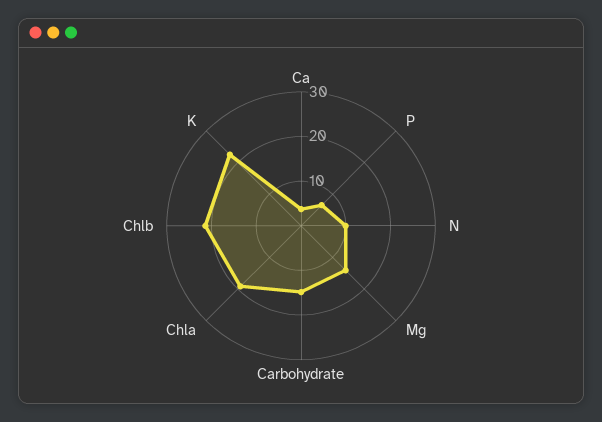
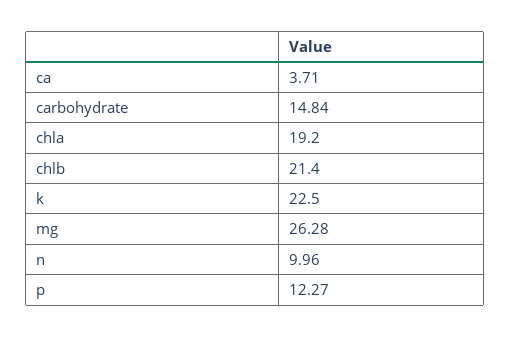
P: 6 -> 12.27
Mg: 14 -> 26.28

